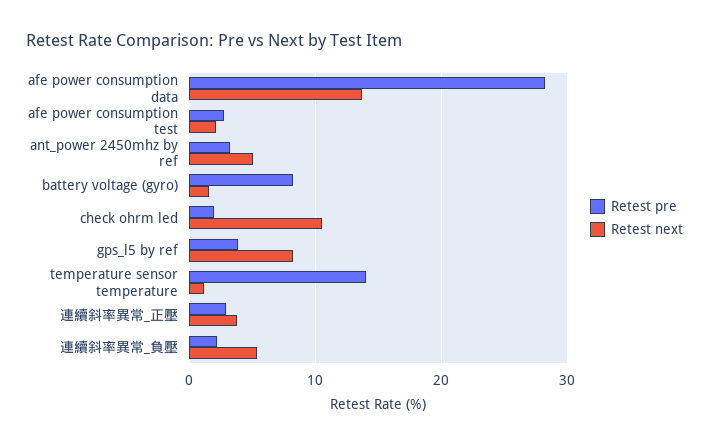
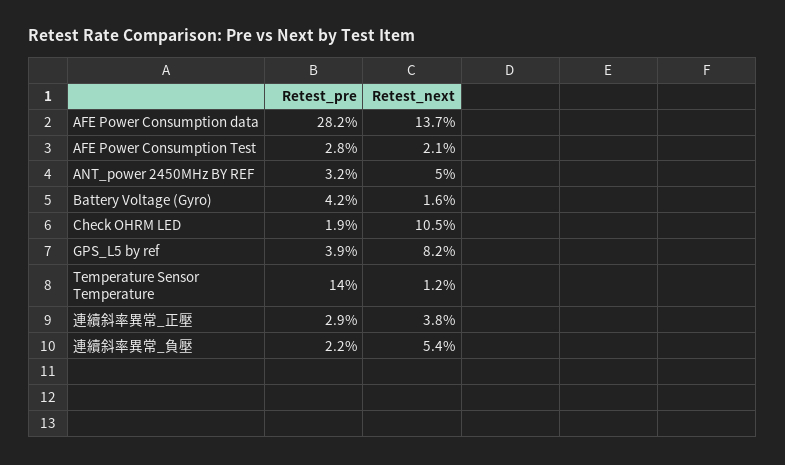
Retest pre, battery voltage (gyro): 8 -> 4.2

